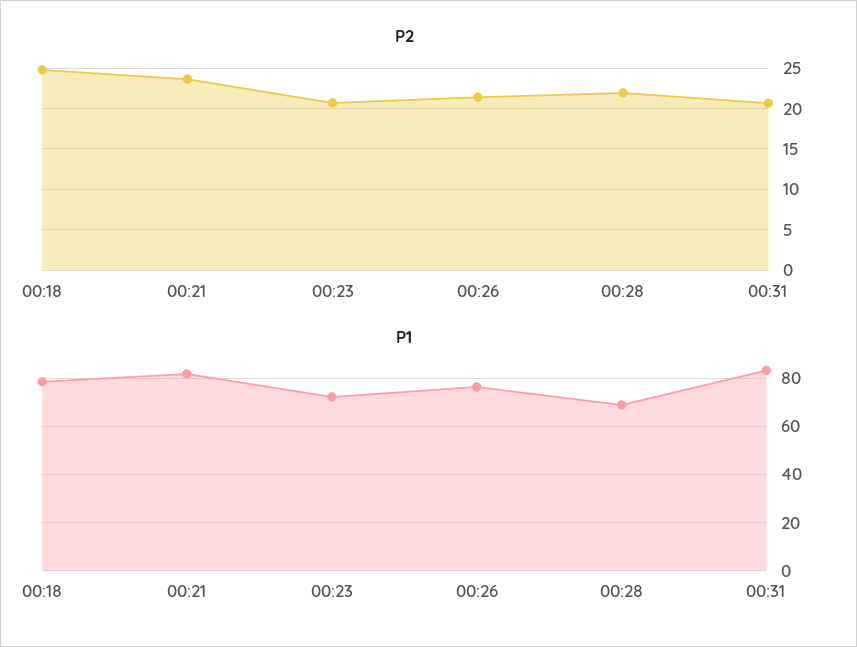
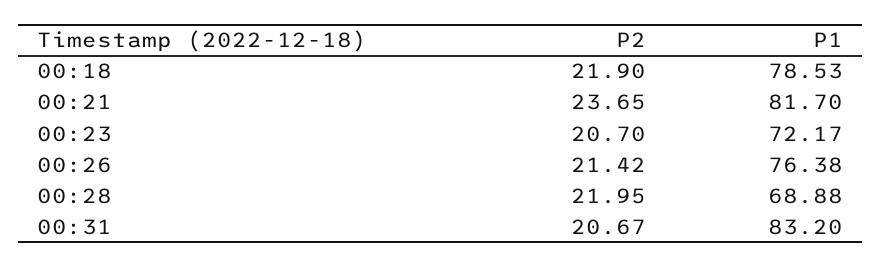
P2, 00:18: 25 -> 21.9

